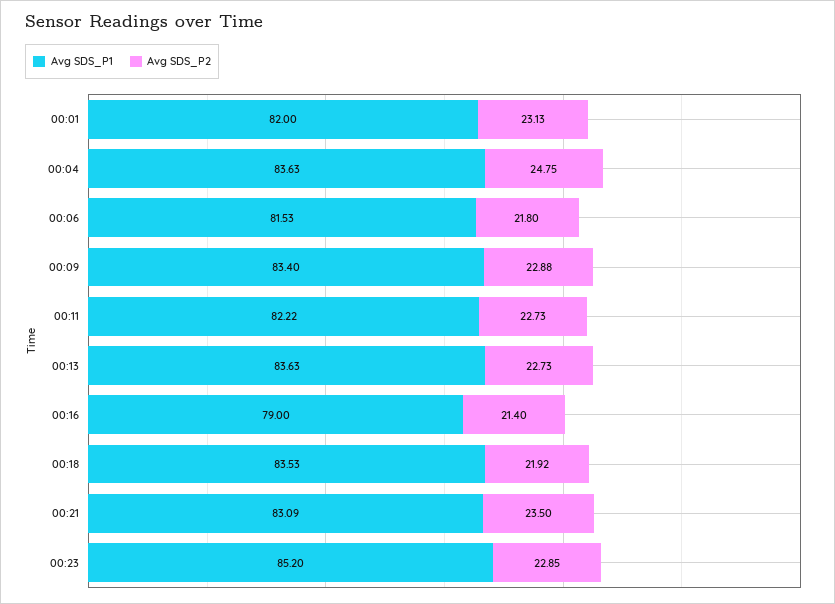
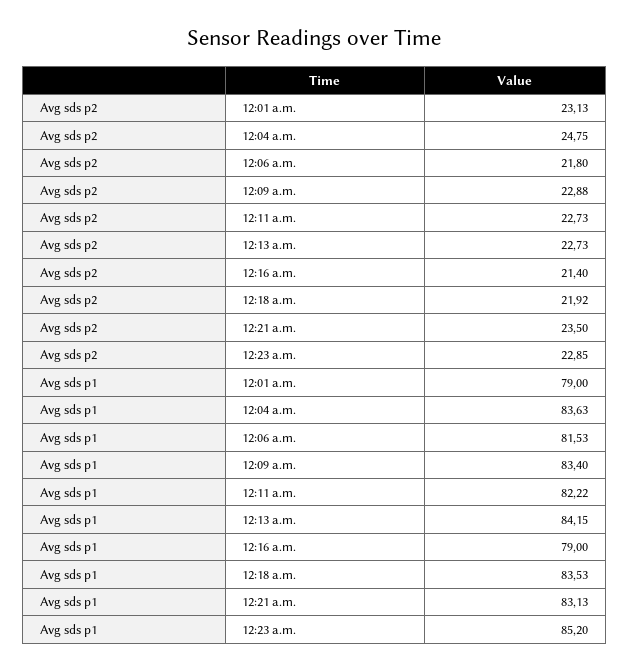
Avg SDS_P1, 00:01: 82 -> 79
Avg SDS_P1, 00:13: 83.63 -> 84.15
Avg SDS_P1, 00:21: 83.09 -> 83.13

